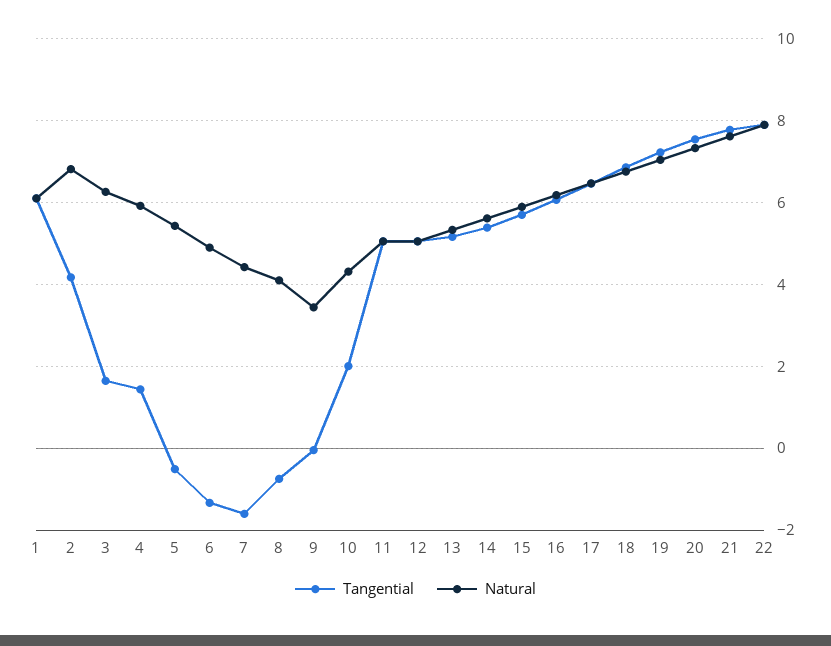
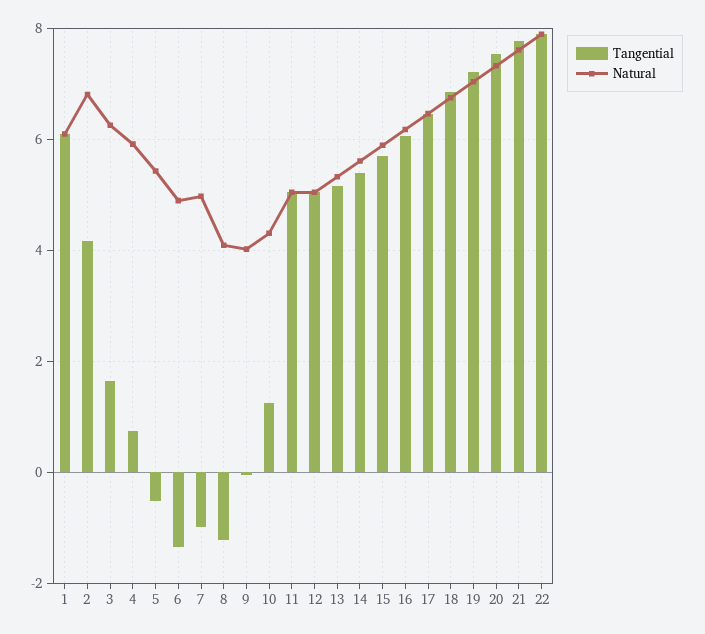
Tangential, 4: 1.4 -> 0.8
Tangential, 7: -1.6 -> -1
Natural, 7: 4.4 -> 5
Tangential, 8: -0.8 -> -1.2
Natural, 9: 3.4 -> 4
Tangential, 10: 2 -> 1.2

